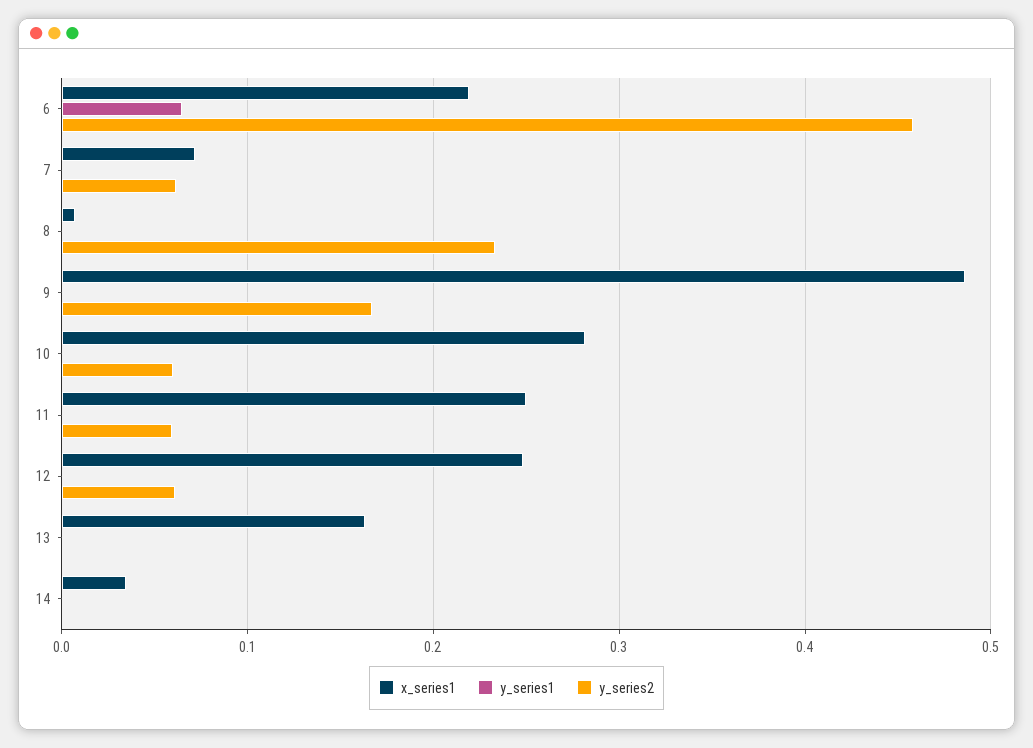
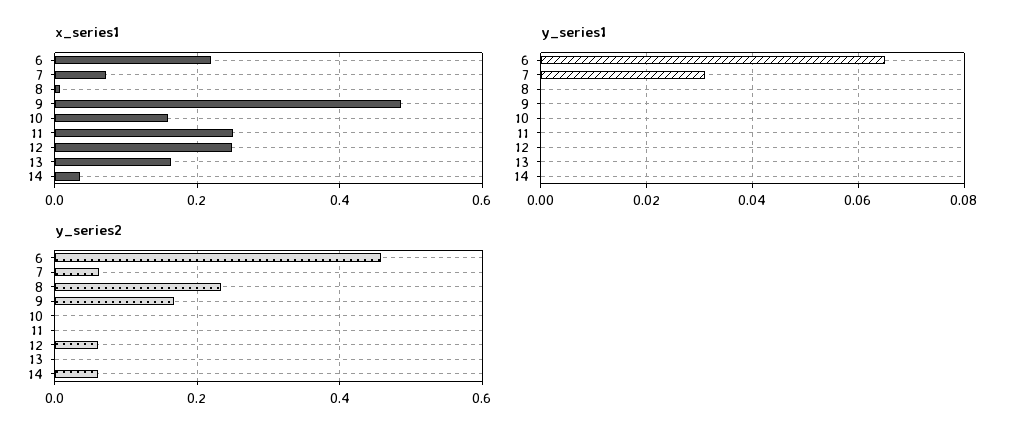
y_series1, 7: 0 -> 0.03
x_series1, 10: 0.28 -> 0.16
y_series2, 10: 0.06 -> 0
y_series2, 11: 0.06 -> 0
y_series2, 14: 0 -> 0.06

